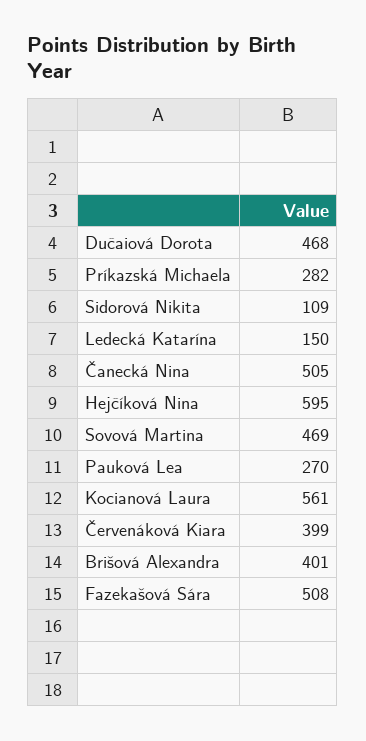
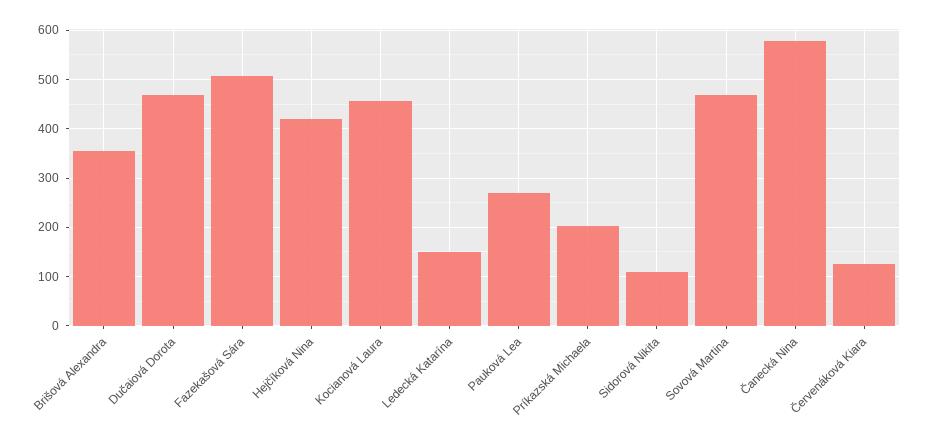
Príkazská Michaela: 282 -> 200
Čanecká Nina: 505 -> 580
Hejčíková Nina: 595 -> 420
Kocianová Laura: 561 -> 460
Červenáková Kiara: 399 -> 120
Brišová Alexandra: 401 -> 360

